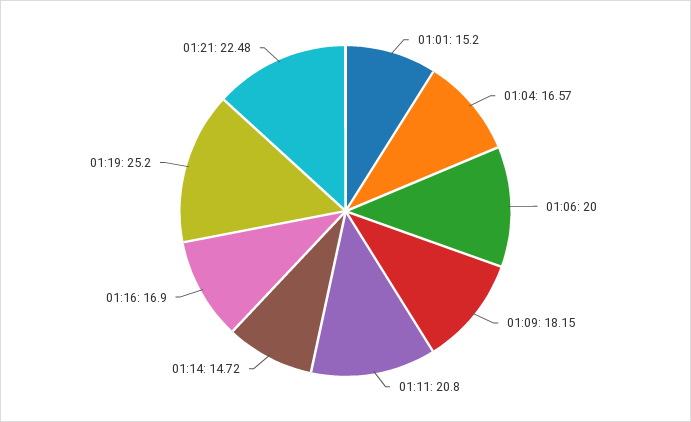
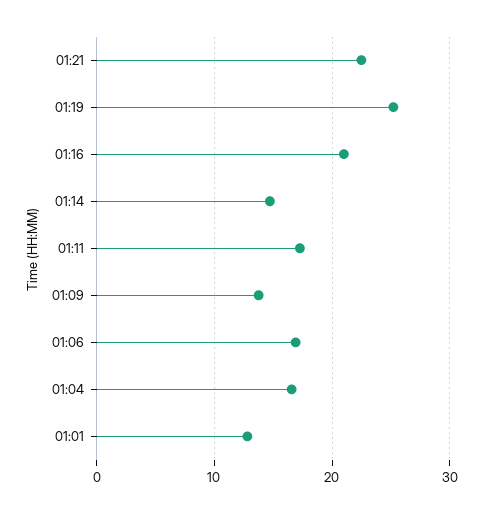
01:01: 15.2 -> 13
01:06: 20 -> 17
01:09: 18.15 -> 14
01:11: 20.8 -> 17
01:16: 16.9 -> 21

